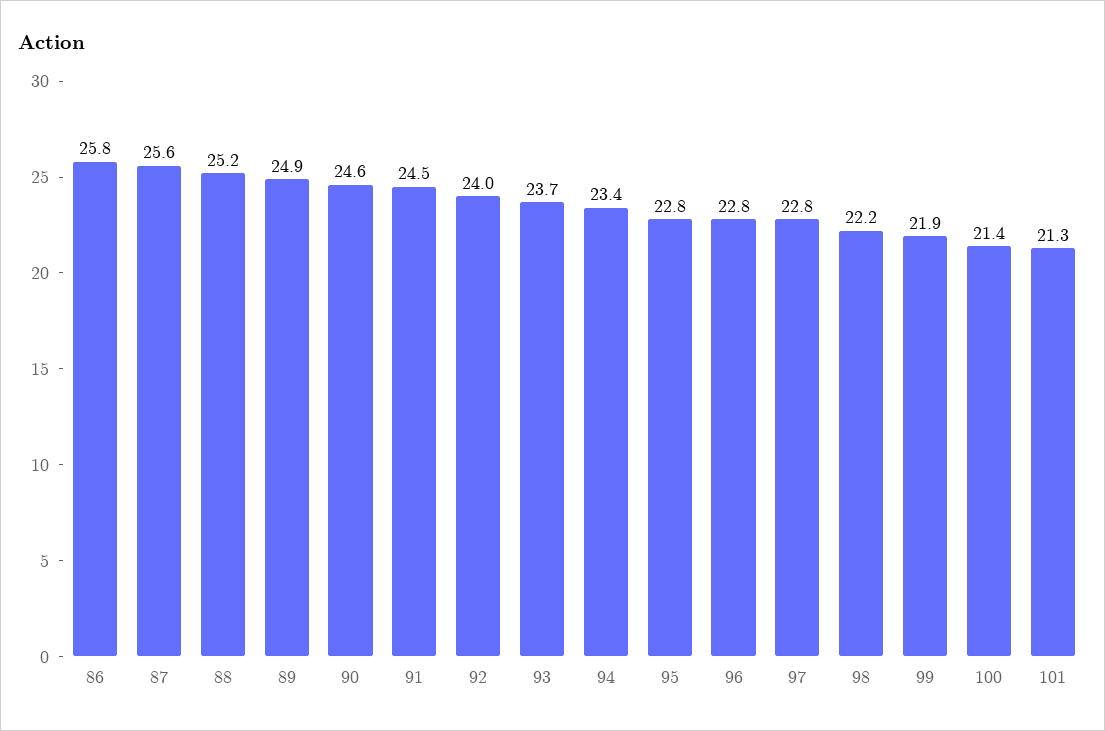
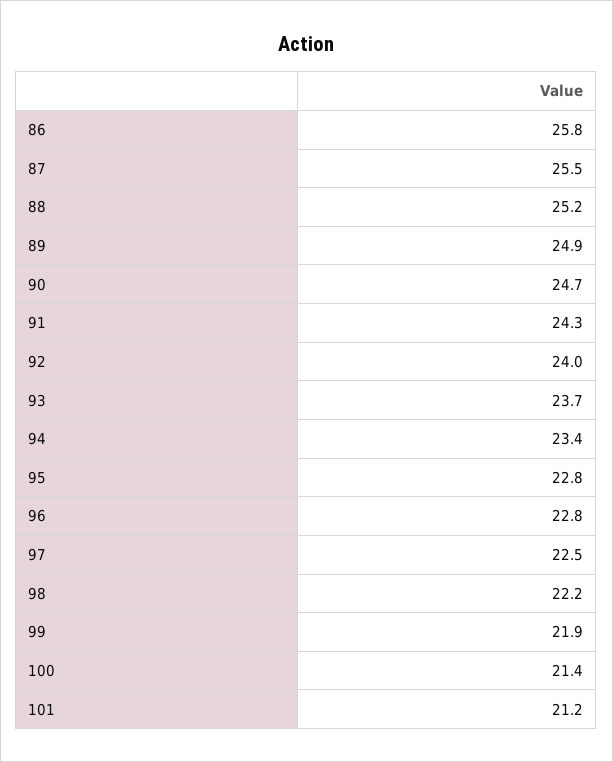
87: 25.6 -> 25.5
90: 24.6 -> 24.7
91: 24.5 -> 24.3
97: 22.8 -> 22.5
101: 21.3 -> 21.2

